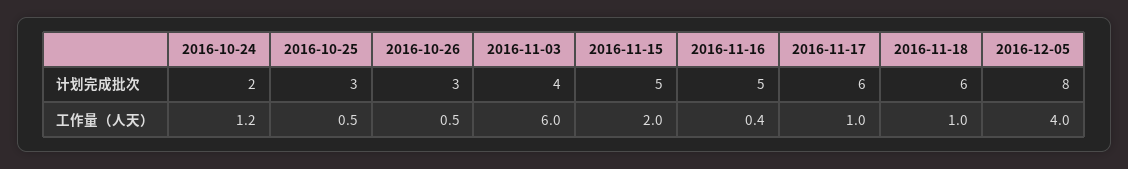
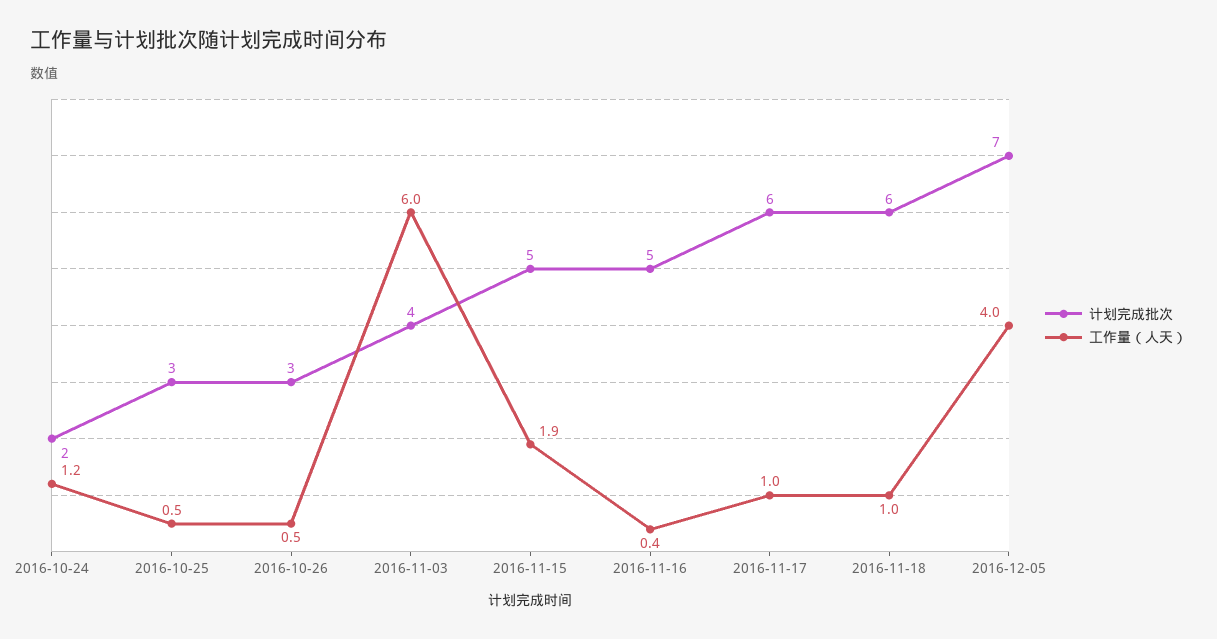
计划完成批次, 2016-12-05: 8 -> 7
工作量（人天）, 2016-11-15: 2 -> 1.9

